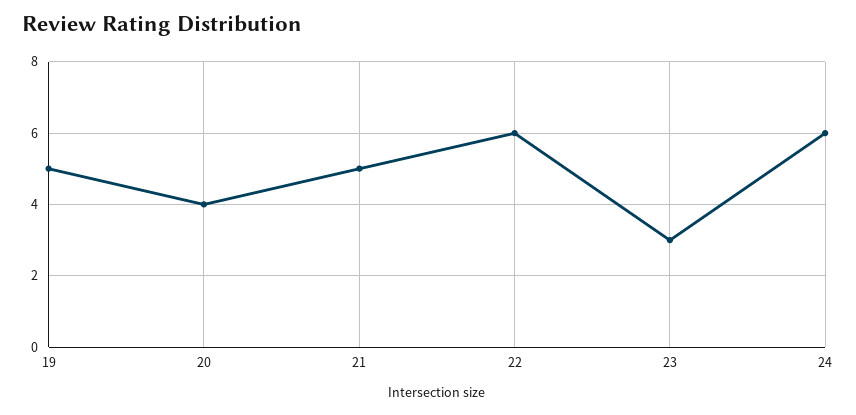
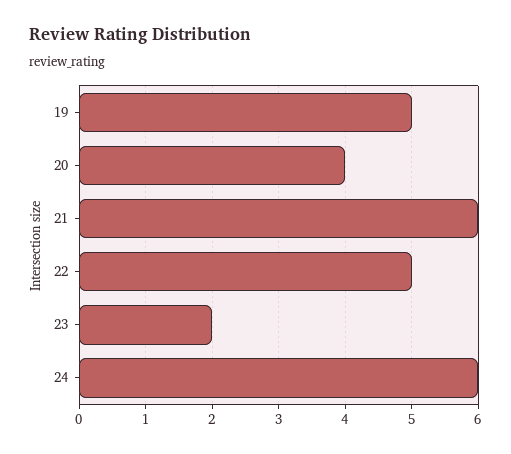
21: 5 -> 6
22: 6 -> 5
23: 3 -> 2

